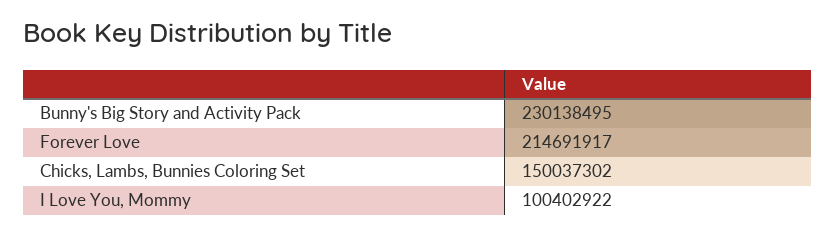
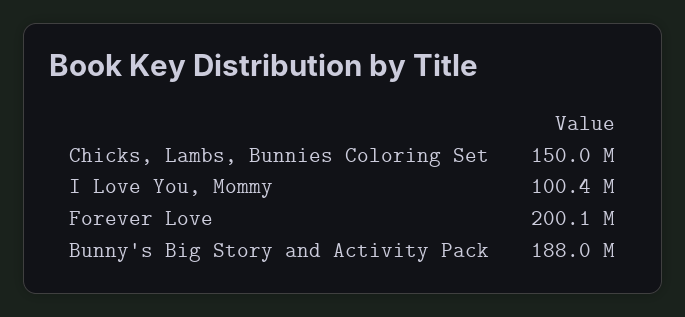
Bunny's Big Story and Activity Pack: 230138495 -> 188000000
Forever Love: 214691917 -> 200100000

